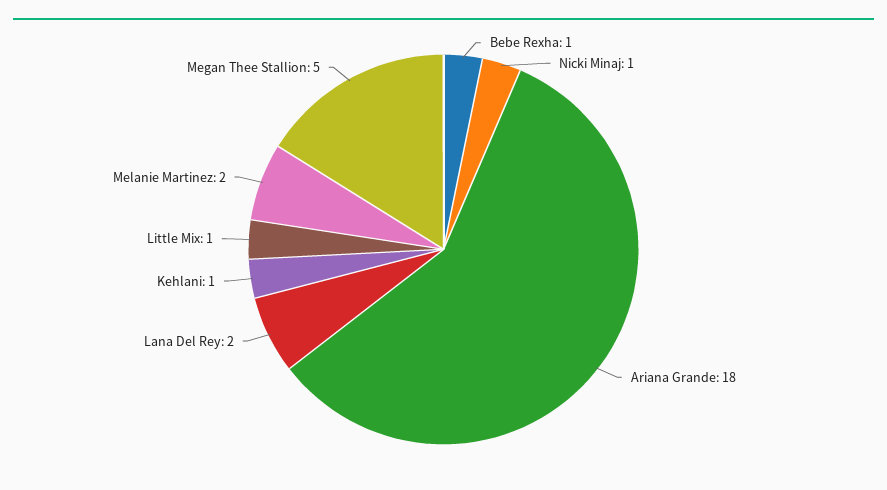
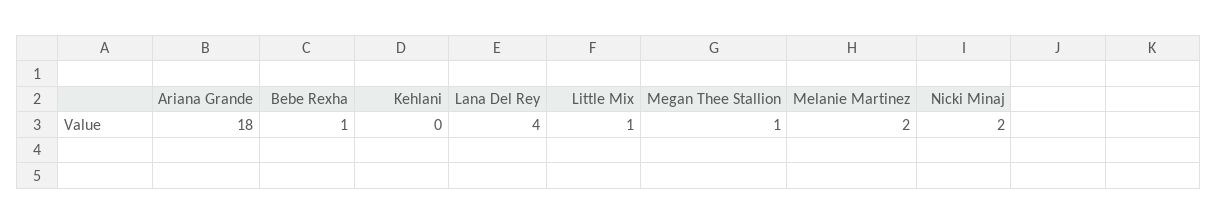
Nicki Minaj: 1 -> 2
Lana Del Rey: 2 -> 4
Kehlani: 1 -> 0
Megan Thee Stallion: 5 -> 1

